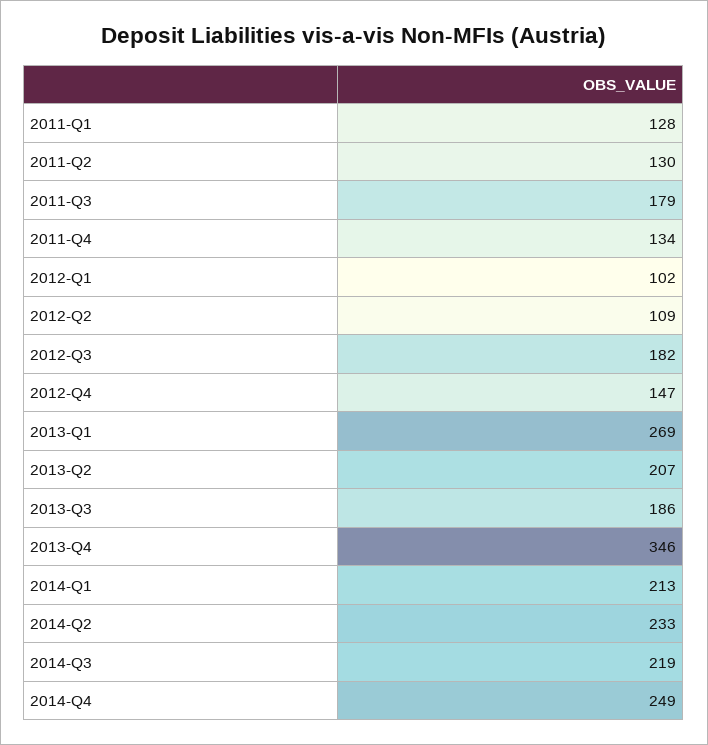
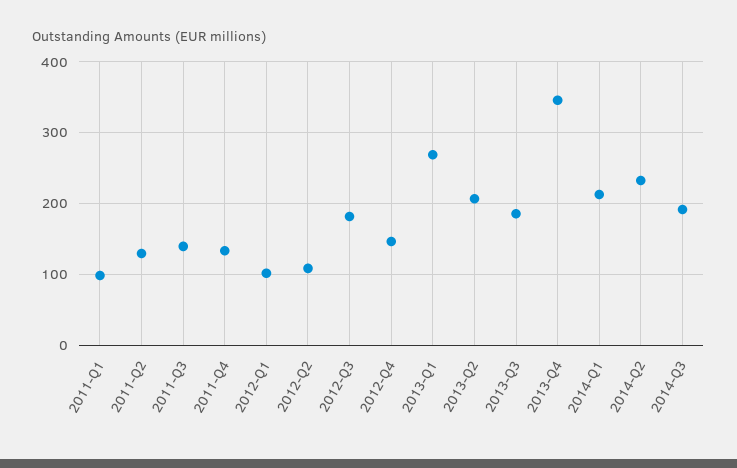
2011-Q1: 128 -> 100
2011-Q3: 179 -> 140
2014-Q3: 219 -> 190
2014-Q4: 249 -> none

